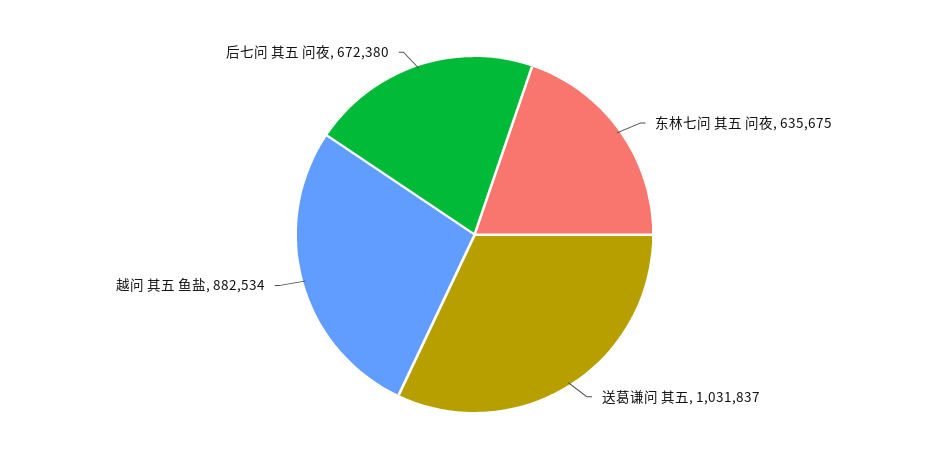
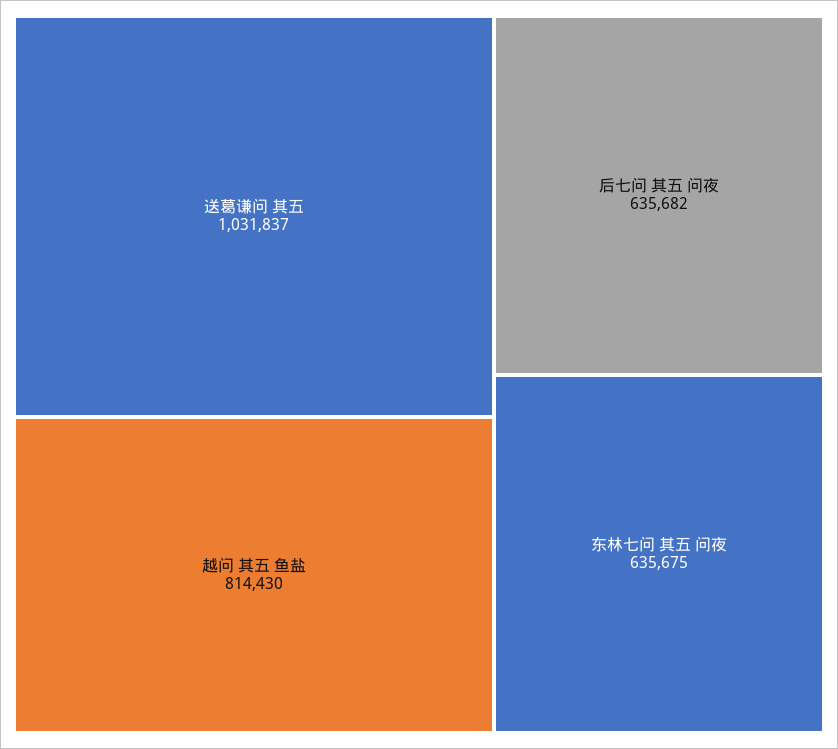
越问 其五 鱼盐: 882534 -> 814430
后七问 其五 问夜: 672380 -> 635682

